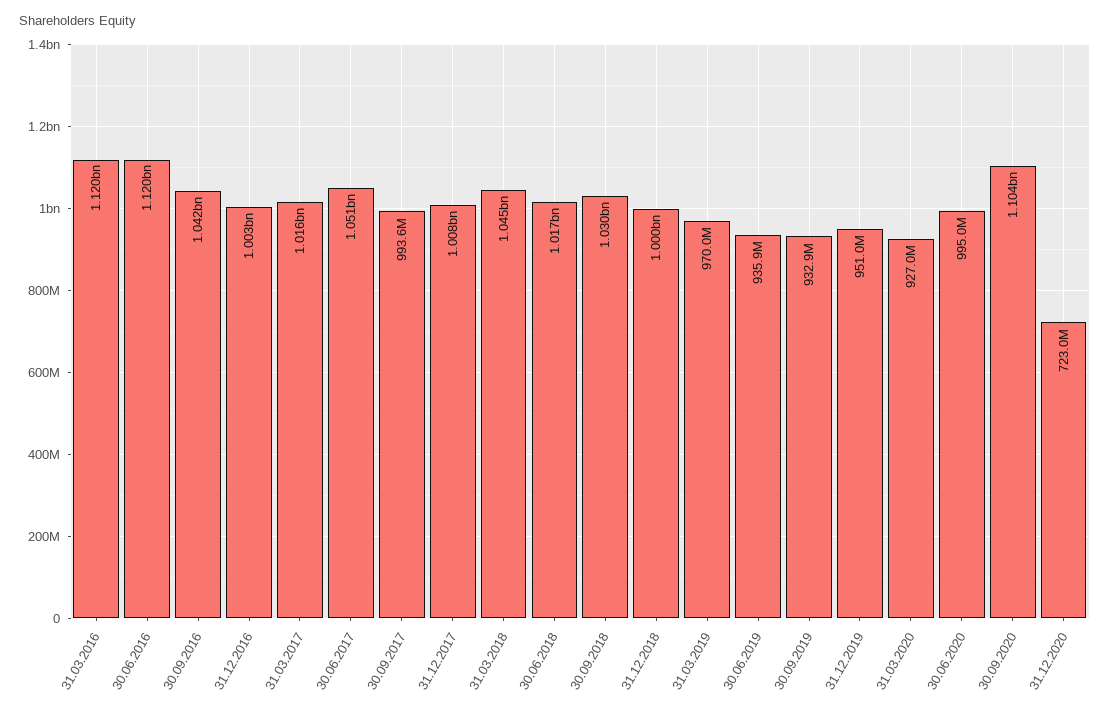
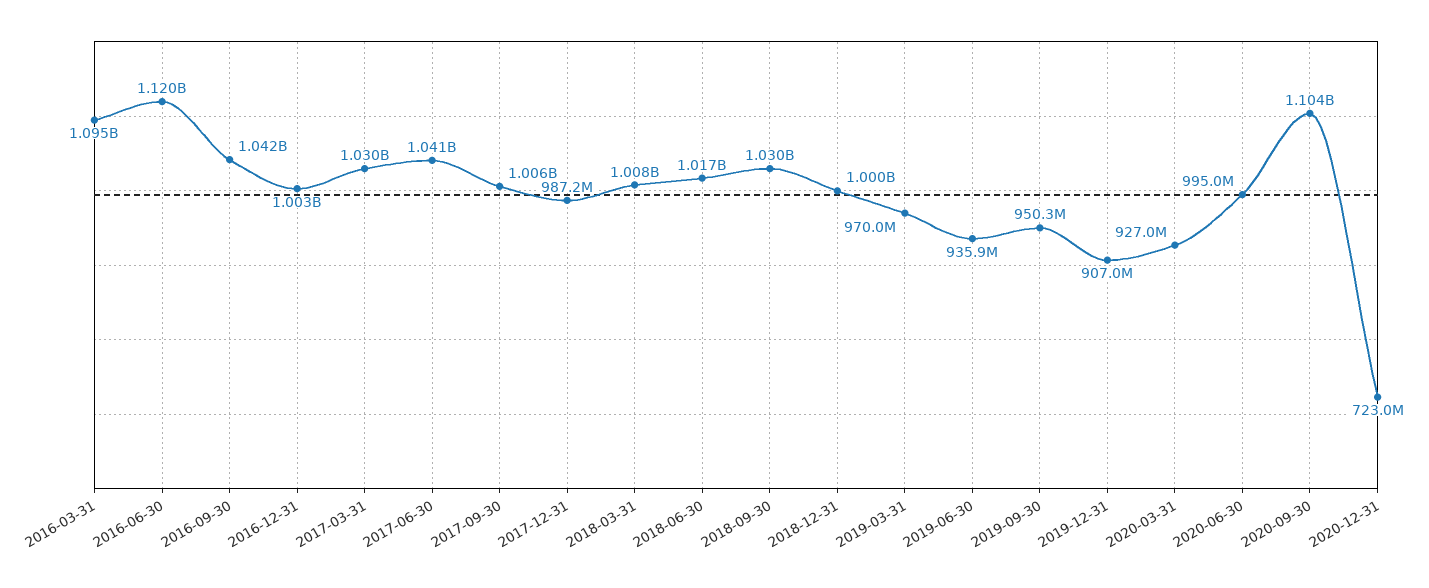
31.03.2016: 1120000000 -> 1095000000
31.03.2017: 1016000000 -> 1030000000
30.06.2017: 1051000000 -> 1041000000
30.09.2017: 993600000 -> 1006000000
31.12.2017: 1008000000 -> 987200000
31.03.2018: 1045000000 -> 1008000000
30.09.2019: 932900000 -> 950300000
31.12.2019: 951000000 -> 907000000

